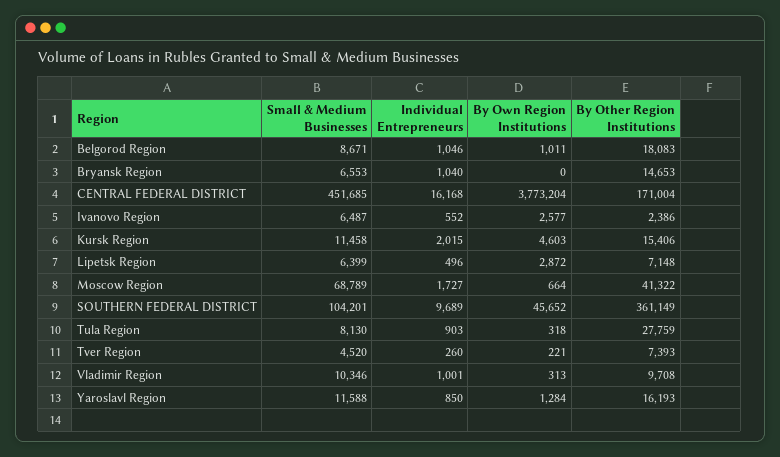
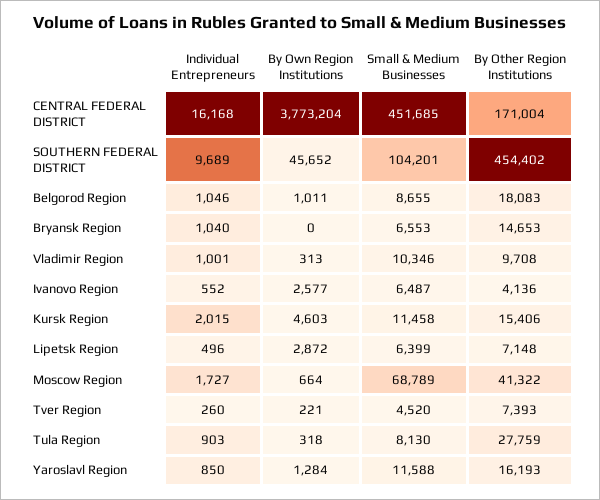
Small & Medium Businesses, Belgorod Region: 8671 -> 8655
By Other Region Institutions, Ivanovo Region: 2386 -> 4136
By Other Region Institutions, SOUTHERN FEDERAL DISTRICT: 361149 -> 454402

